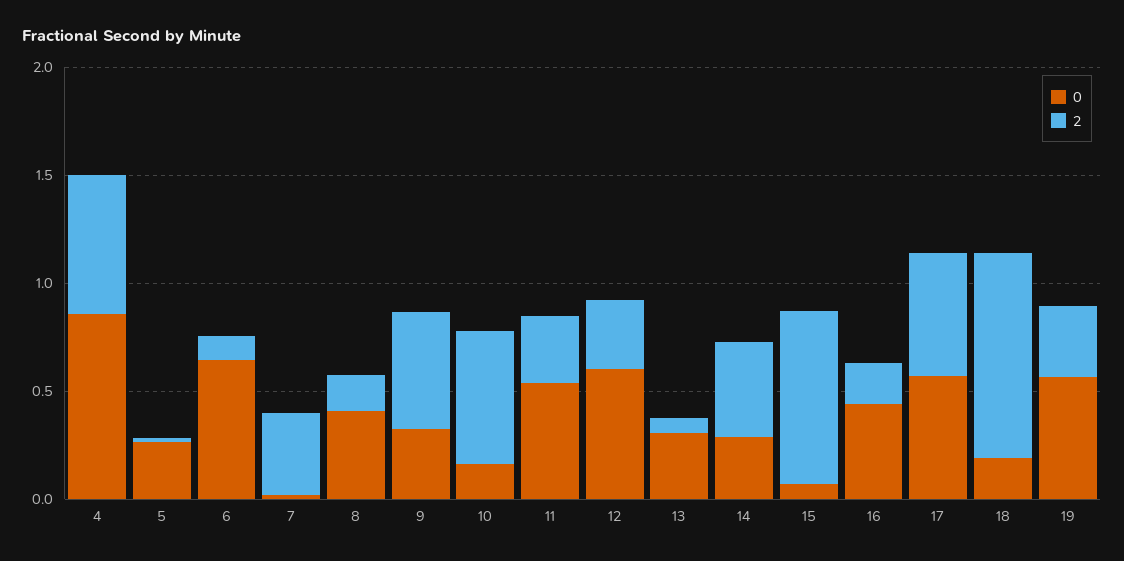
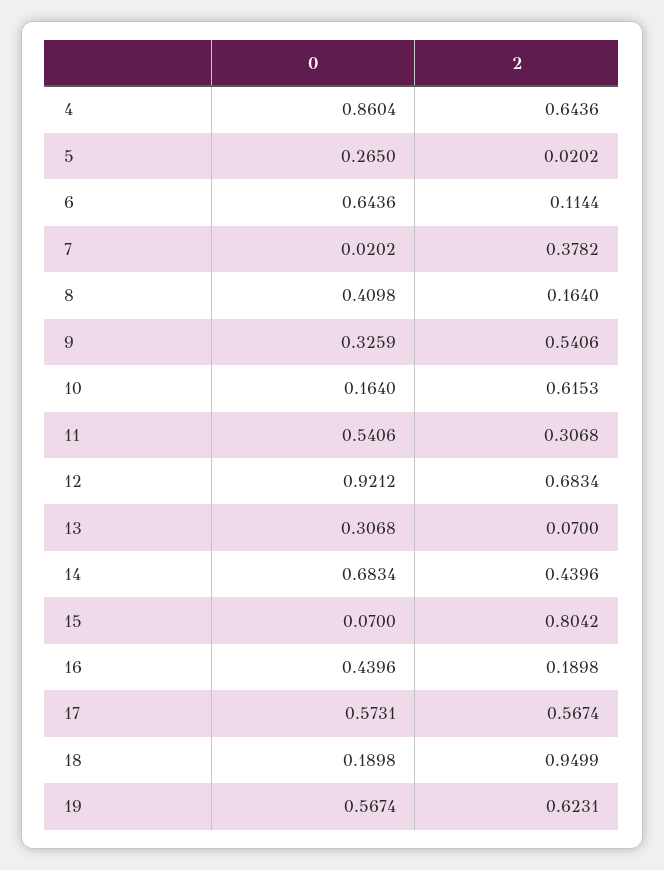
0, 12: 0.6 -> 0.9212
2, 12: 0.3 -> 0.6834
0, 14: 0.3 -> 0.6834
2, 19: 0.3 -> 0.6231

